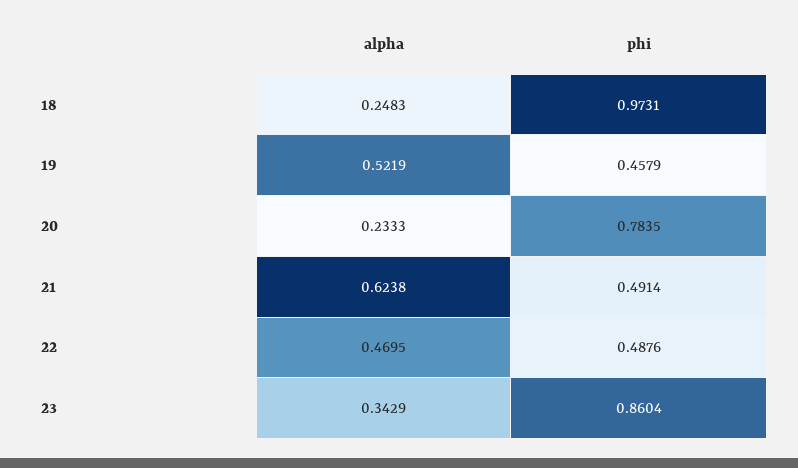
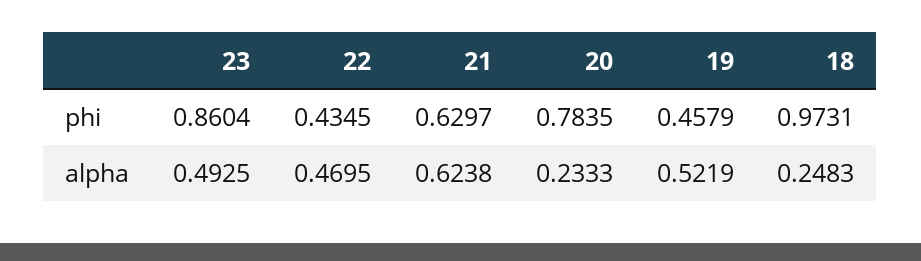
phi, 21: 0.4914 -> 0.6297
phi, 22: 0.4876 -> 0.4345
alpha, 23: 0.3429 -> 0.4925

